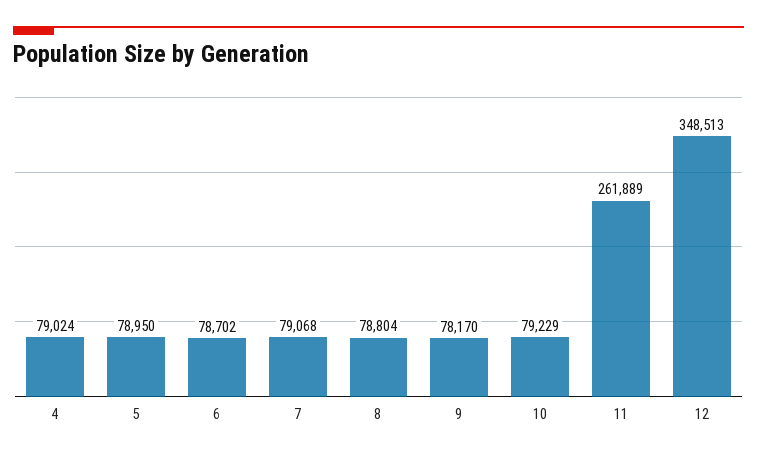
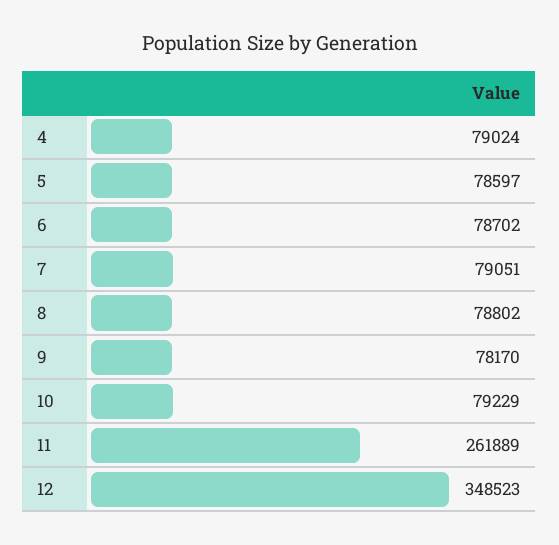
5: 78950 -> 78597
7: 79068 -> 79051
8: 78804 -> 78802
12: 348513 -> 348523

